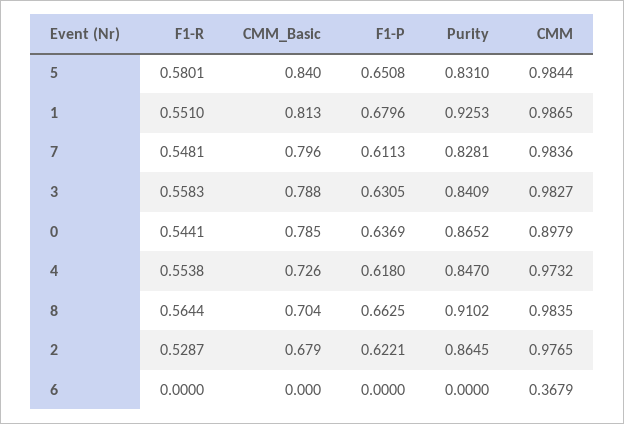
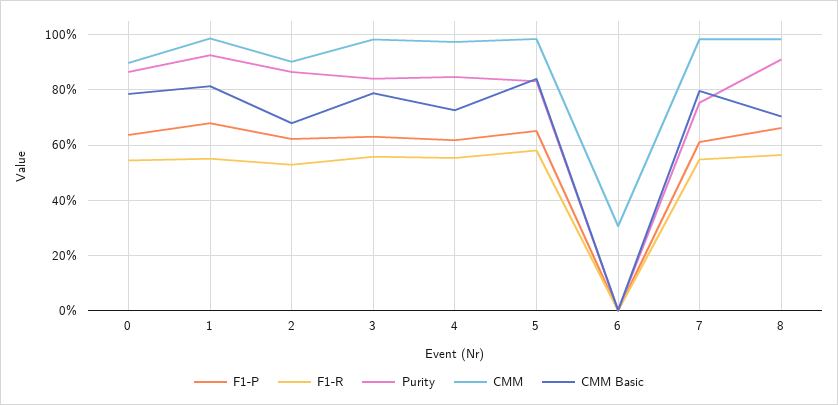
Purity, 7: 0.8281 -> 0.75
CMM, 2: 0.9765 -> 0.9
CMM, 6: 0.3679 -> 0.3

